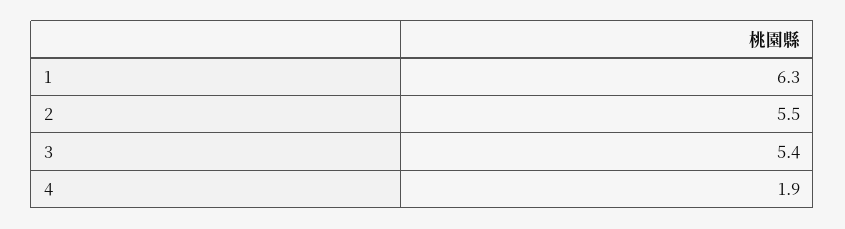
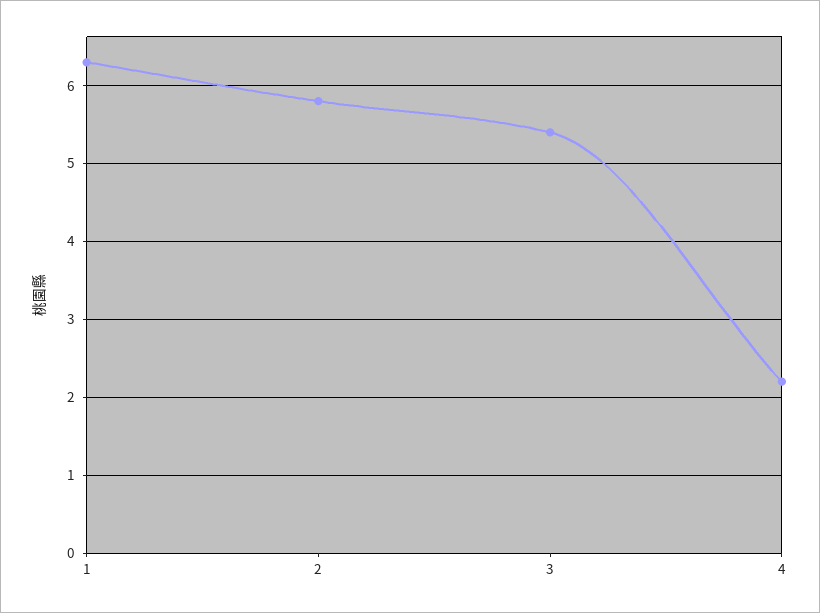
2: 5.5 -> 5.8
4: 1.9 -> 2.2

